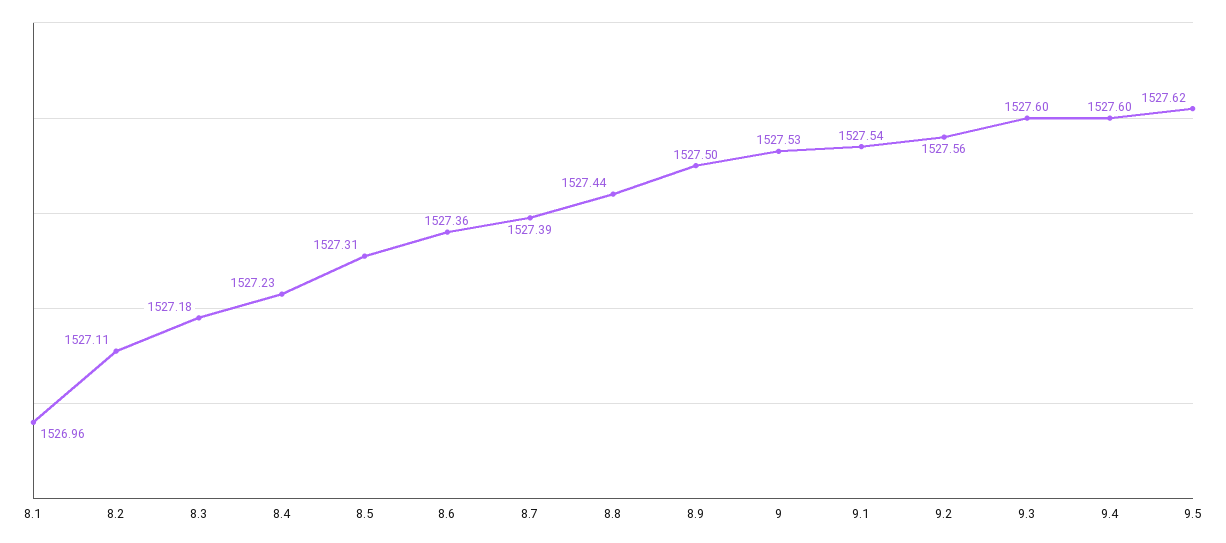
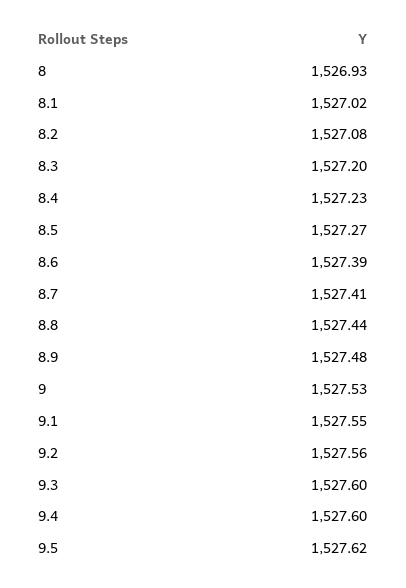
8.1: 1526.96 -> 1527.02
8.2: 1527.11 -> 1527.08
8.3: 1527.18 -> 1527.2
8.5: 1527.31 -> 1527.27
8.6: 1527.36 -> 1527.39
8.7: 1527.39 -> 1527.41
8.9: 1527.5 -> 1527.48
9.1: 1527.54 -> 1527.55
8: none -> 1526.93

